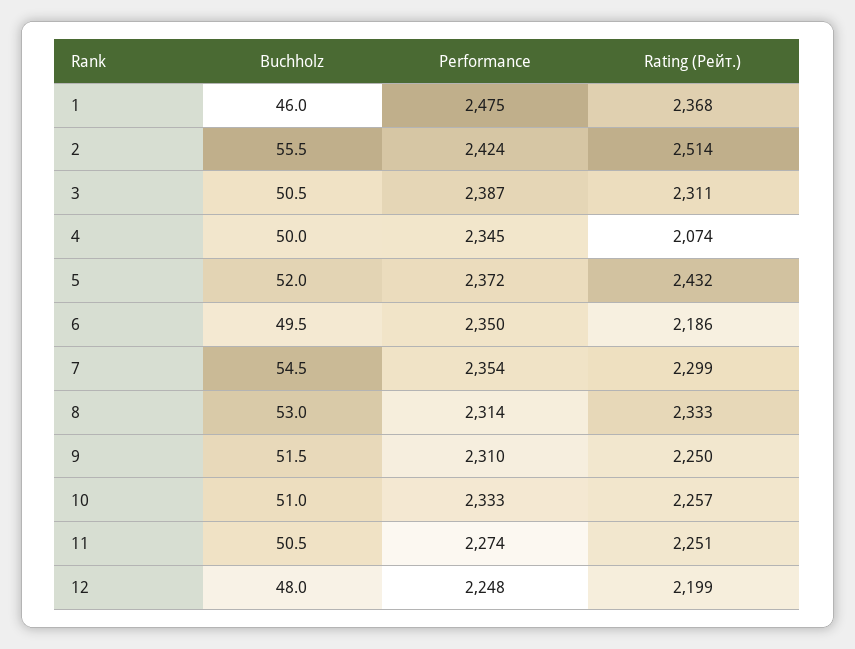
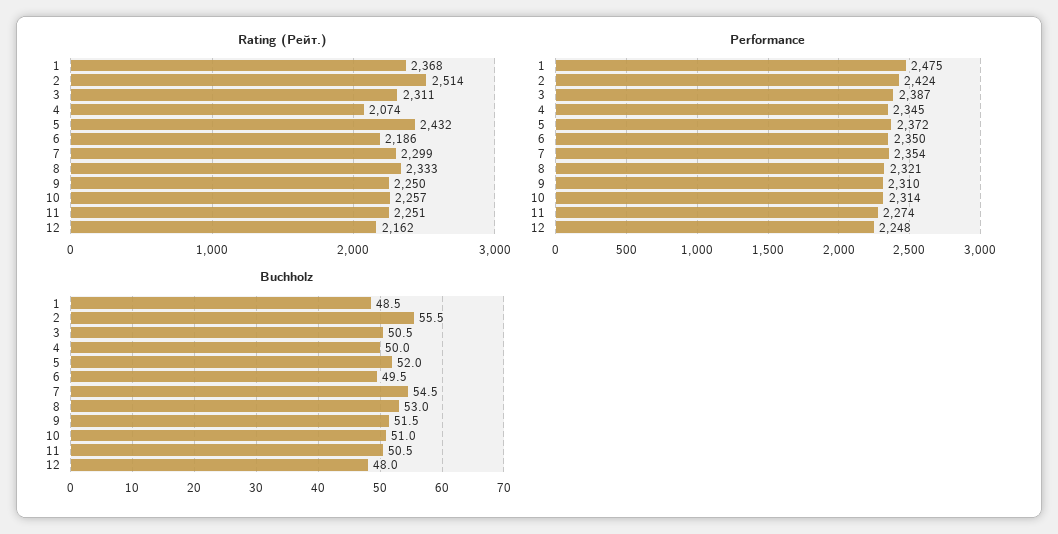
Buchholz, 1: 46 -> 48.5
Performance, 8: 2314 -> 2321
Performance, 10: 2333 -> 2314
Rating (Рейт.), 12: 2199 -> 2162

